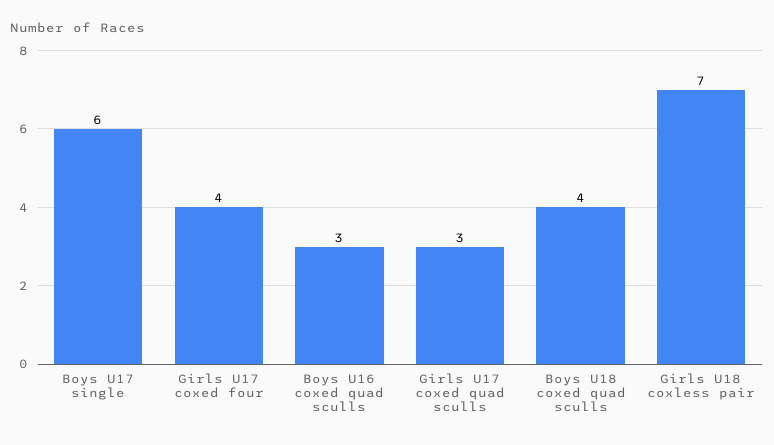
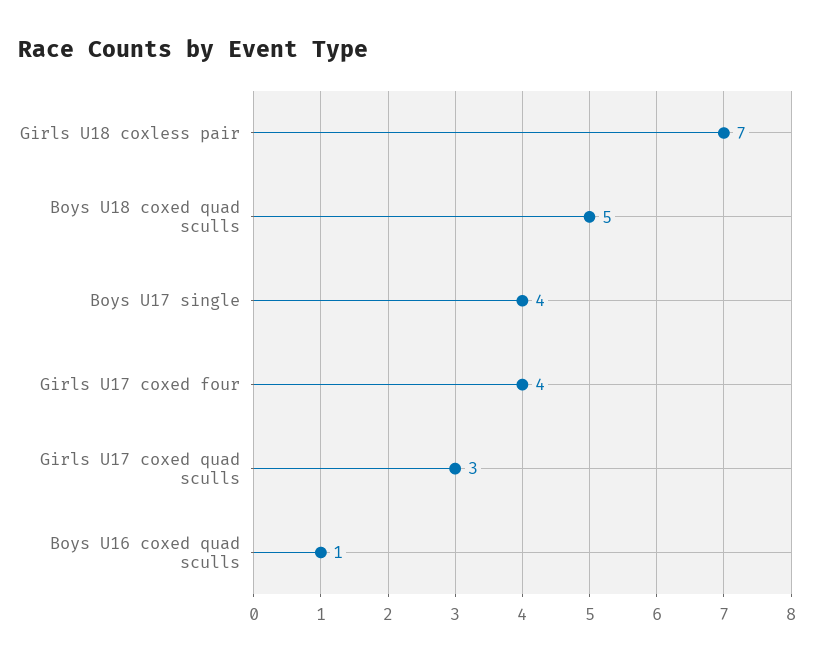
Boys U17 single: 6 -> 4
Boys U16 coxed quad sculls: 3 -> 1
Boys U18 coxed quad sculls: 4 -> 5

